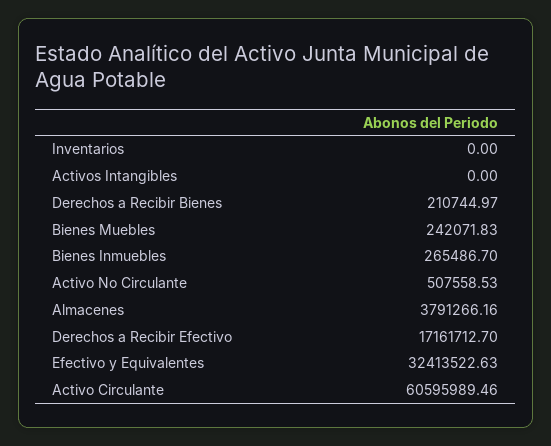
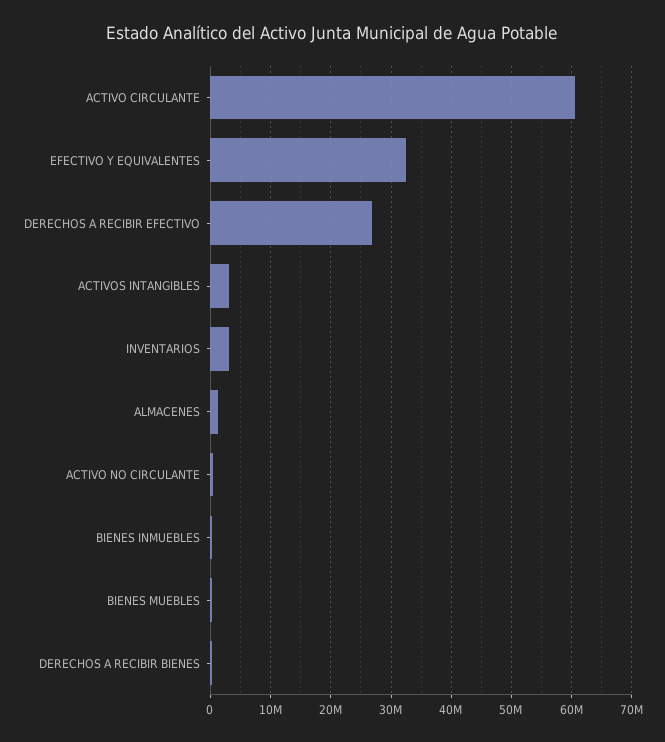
Inventarios: 0 -> 3000000
Activos Intangibles: 0 -> 3000000
Almacenes: 3791266.16 -> 1000000
Derechos a Recibir Efectivo: 17161712.7 -> 27000000

